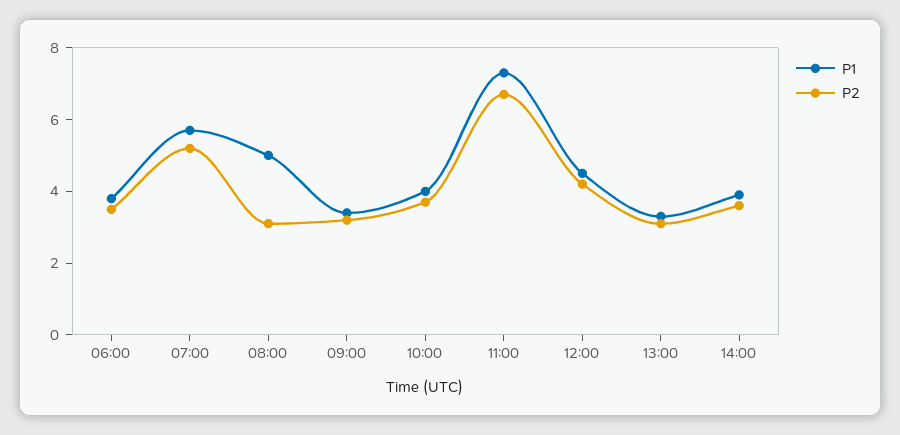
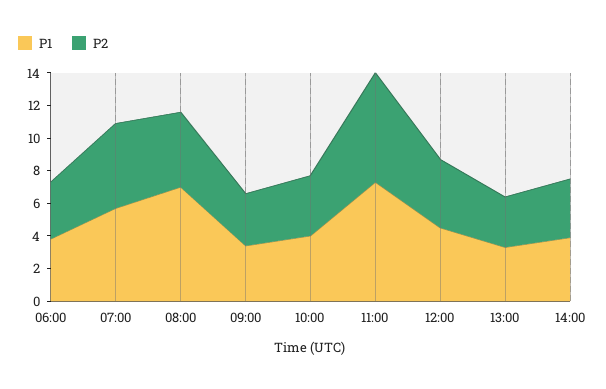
P1, 08:00: 5 -> 7
P2, 08:00: 3 -> 4.5

